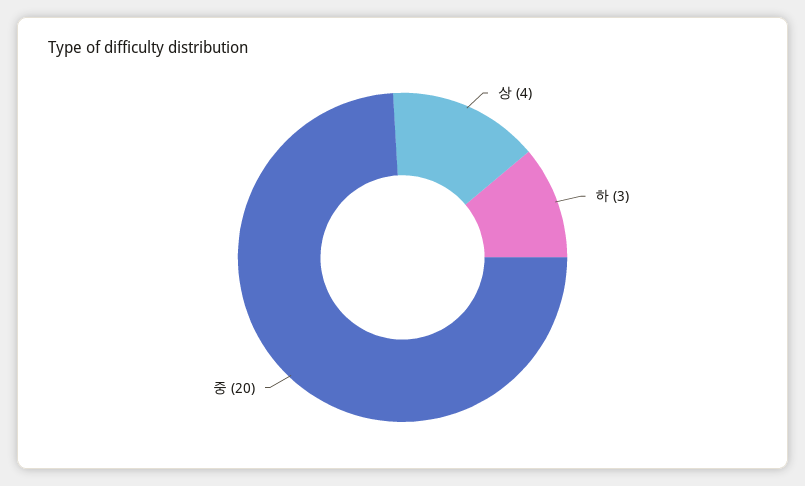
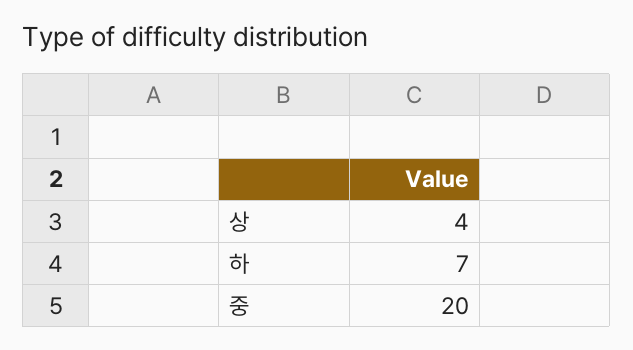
하: 3 -> 7

